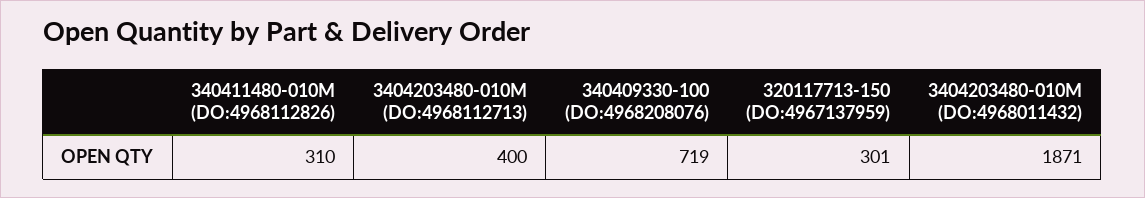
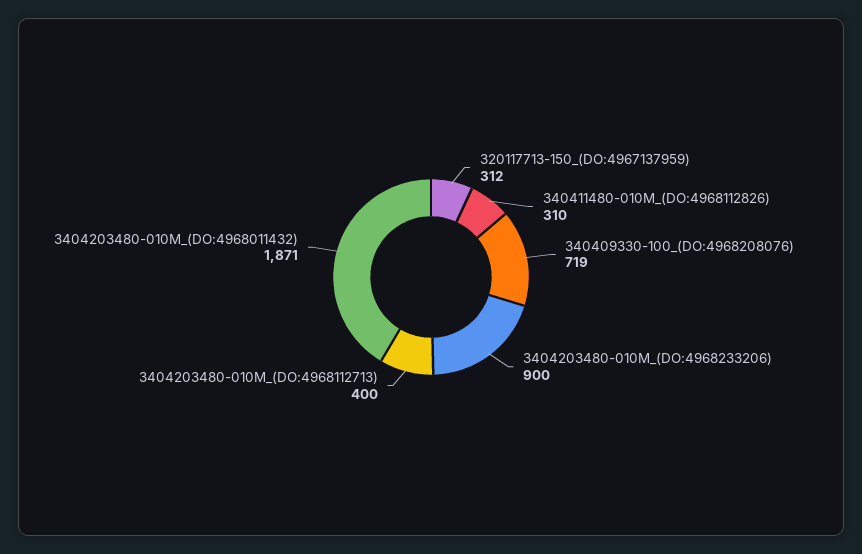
320117713-150 (DO:4967137959): 301 -> 312
3404203480-010M_(DO:4968233206): none -> 900

